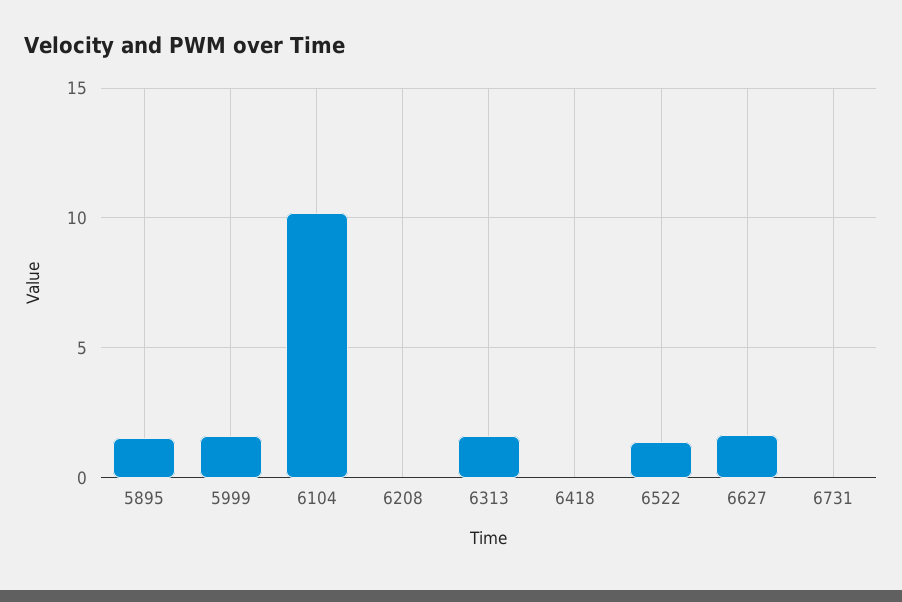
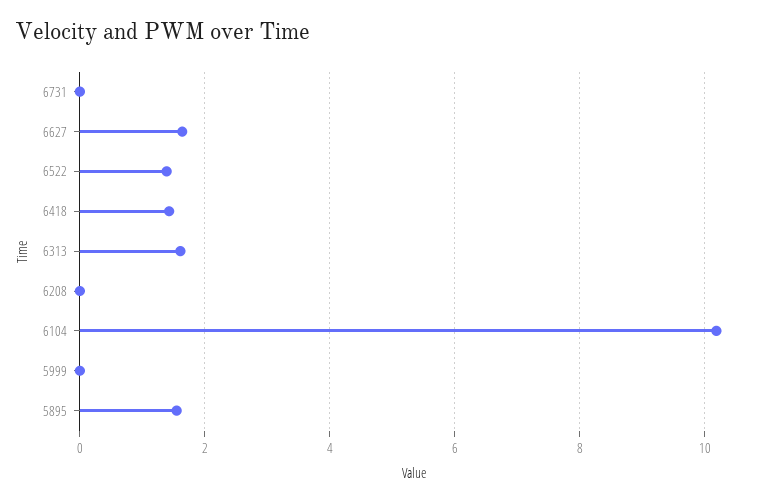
5999: 1.5 -> 0
6418: 0 -> 1.4

